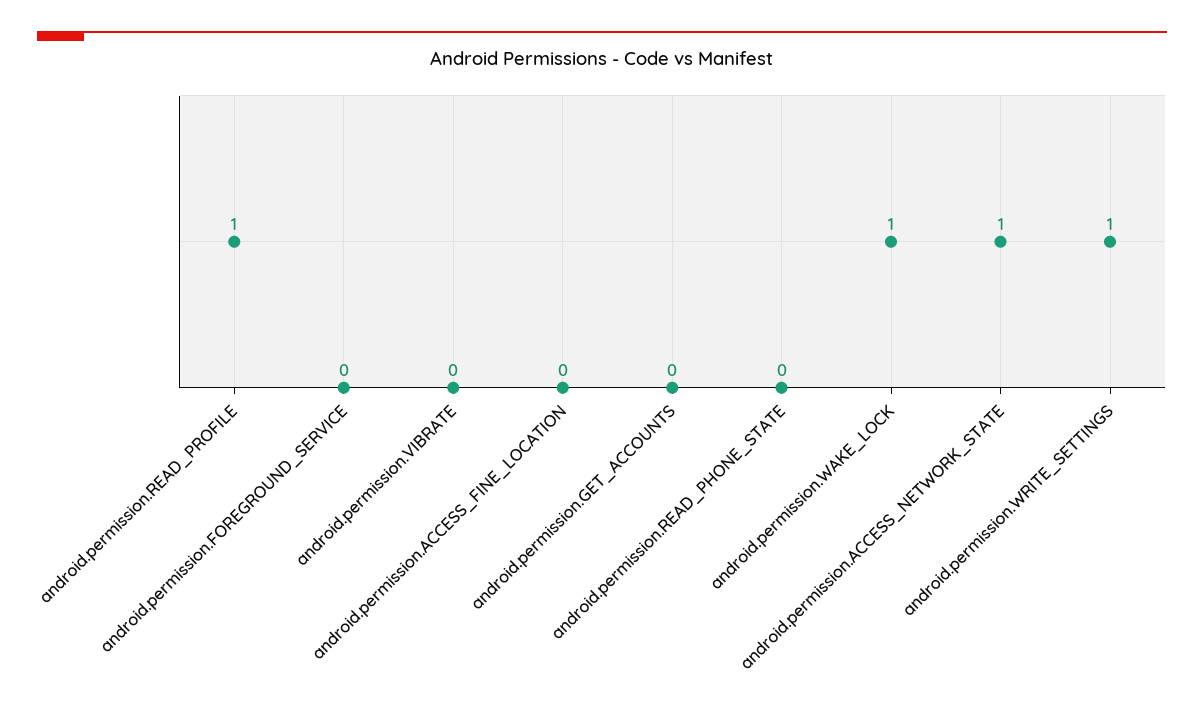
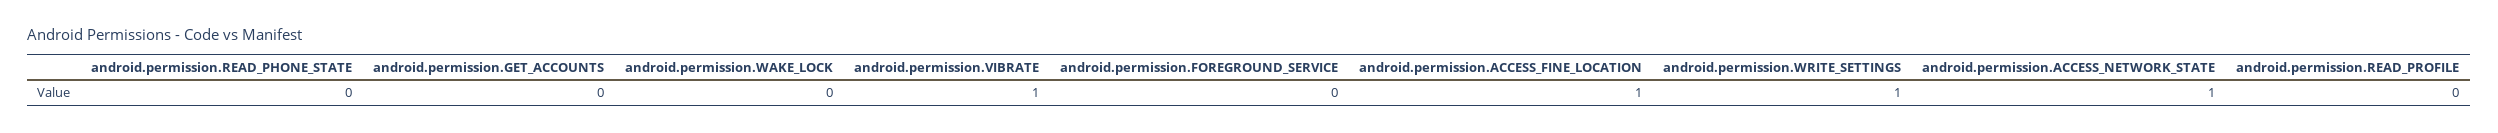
android.permission.READ_PROFILE: 1 -> 0
android.permission.VIBRATE: 0 -> 1
android.permission.ACCESS_FINE_LOCATION: 0 -> 1
android.permission.WAKE_LOCK: 1 -> 0

